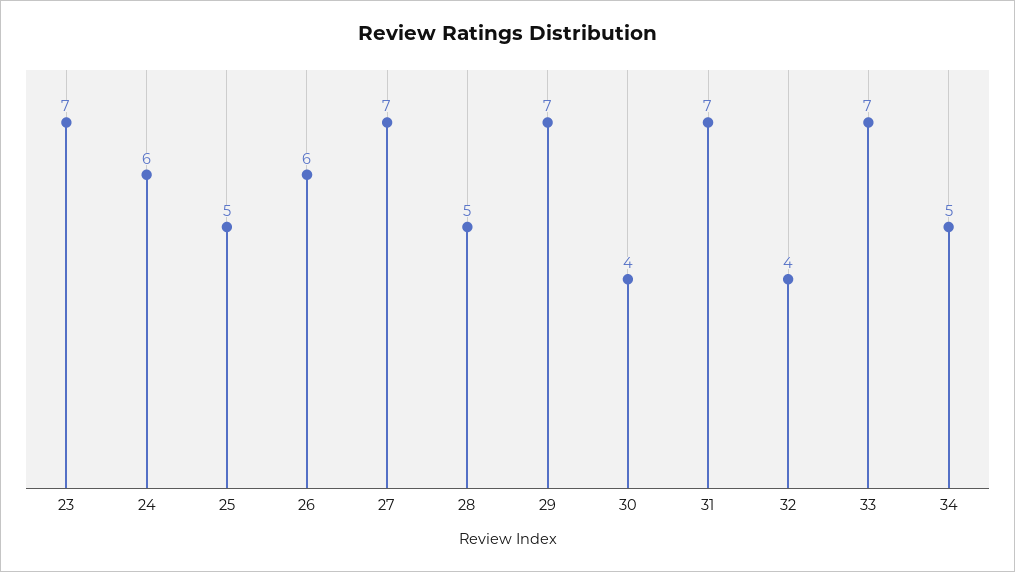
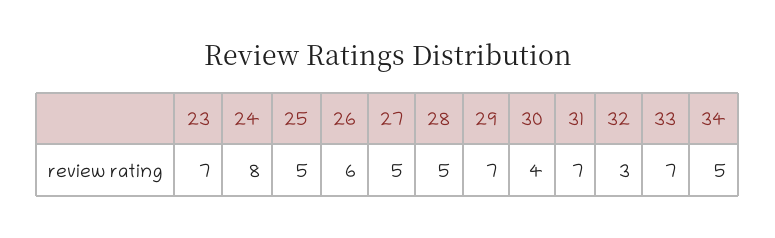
24: 6 -> 8
27: 7 -> 5
32: 4 -> 3

